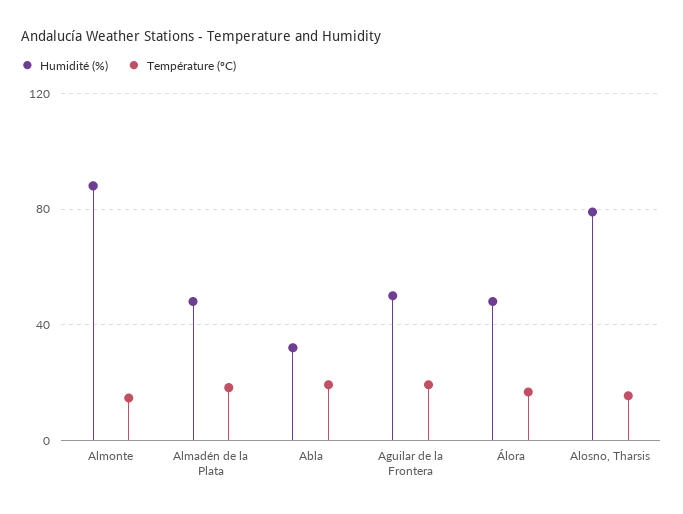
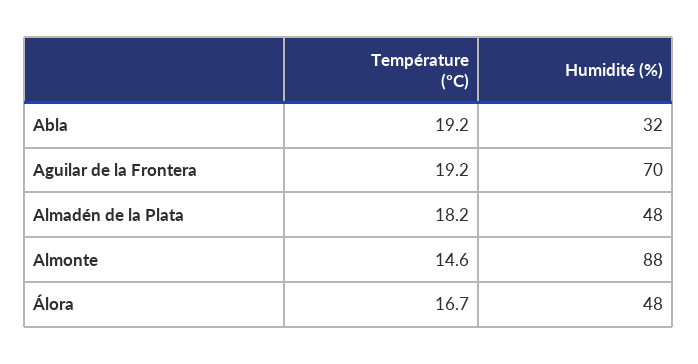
Humidité (%), Aguilar de la Frontera: 50 -> 70
Humidité (%), Alosno, Tharsis: 80 -> none
Température (ºC), Alosno, Tharsis: 15 -> none

